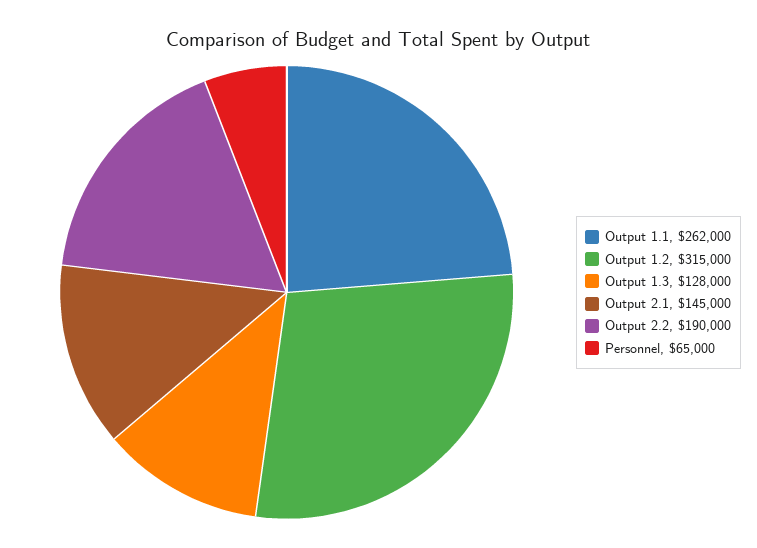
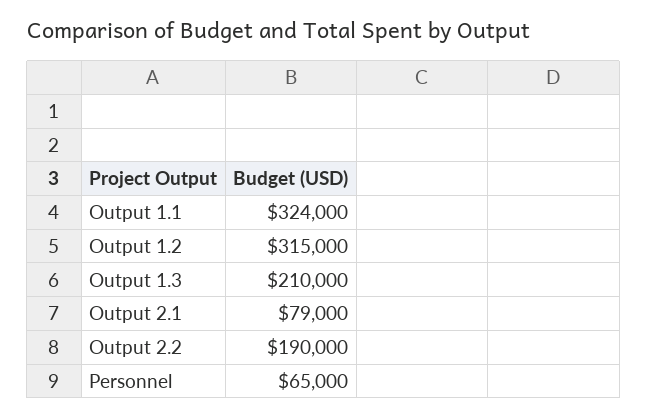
Output 1.1: 262000 -> 324000
Output 1.3: 128000 -> 210000
Output 2.1: 145000 -> 79000

